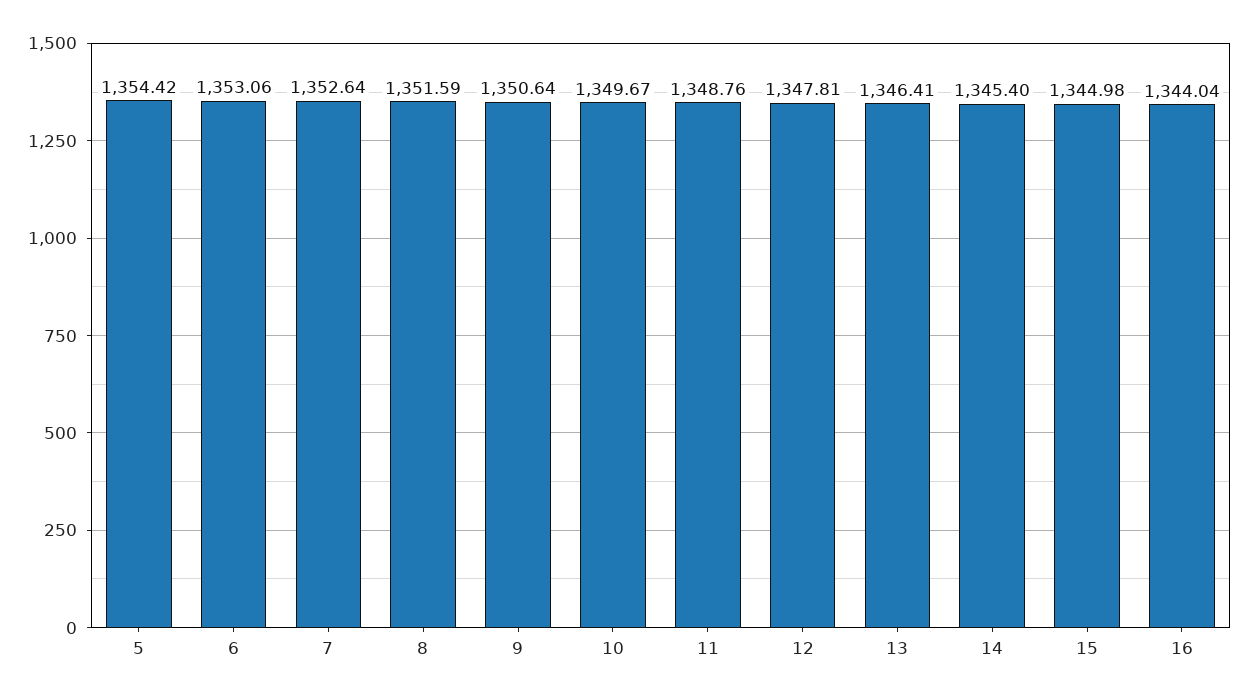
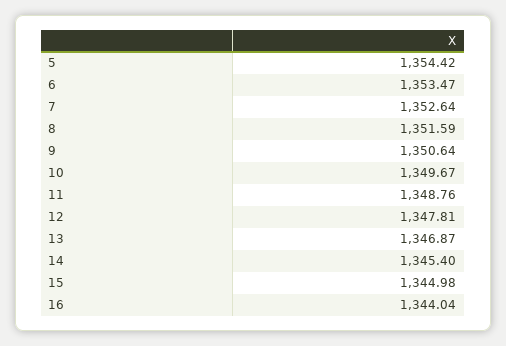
6: 1353.06 -> 1353.47
13: 1346.41 -> 1346.87

